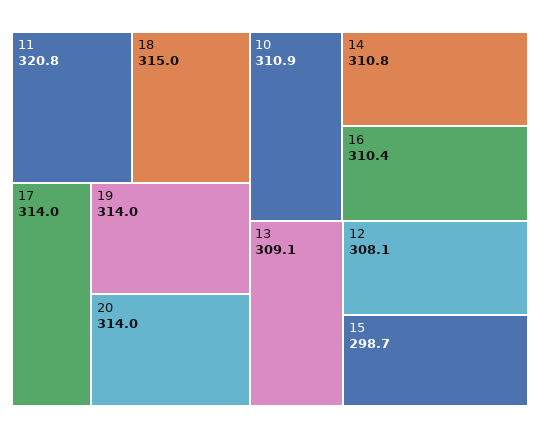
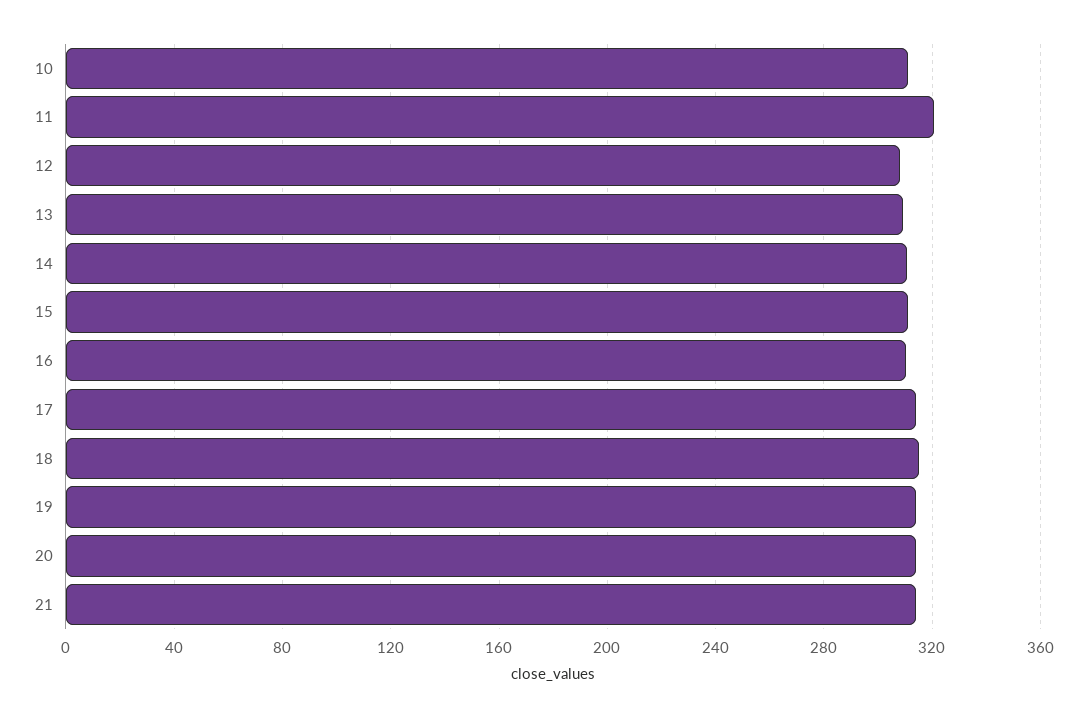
15: 298.7 -> 310
21: none -> 315

